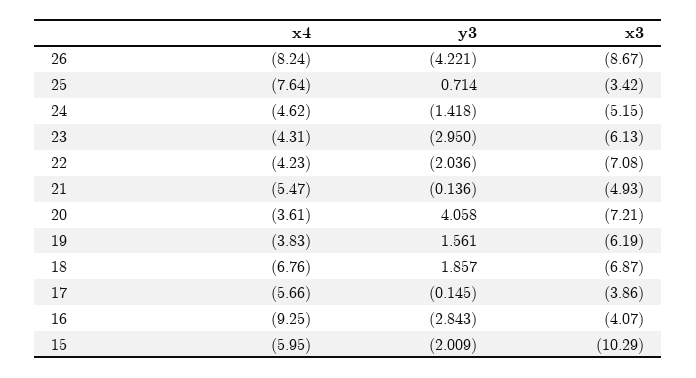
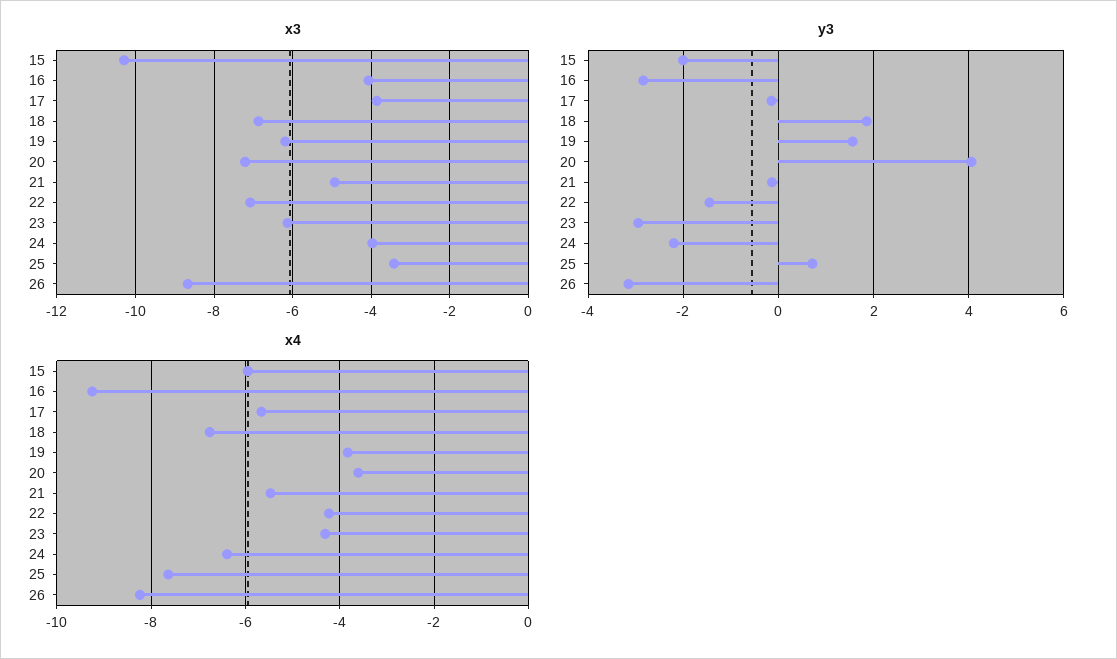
y3, 26: -4.221 -> -3.2
x4, 24: -4.62 -> -6.4
y3, 24: -1.418 -> -2.2
x3, 24: -5.15 -> -4
y3, 22: -2.036 -> -1.4

